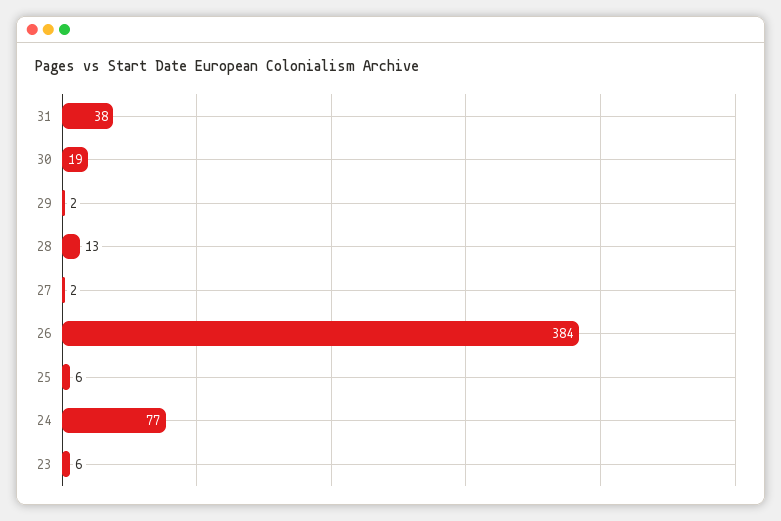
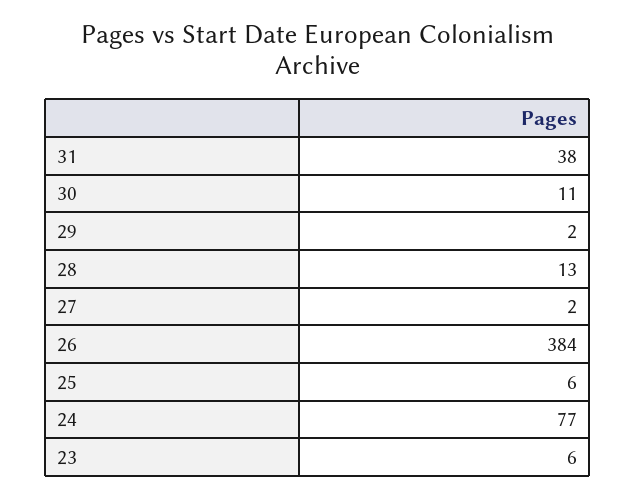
30: 19 -> 11

